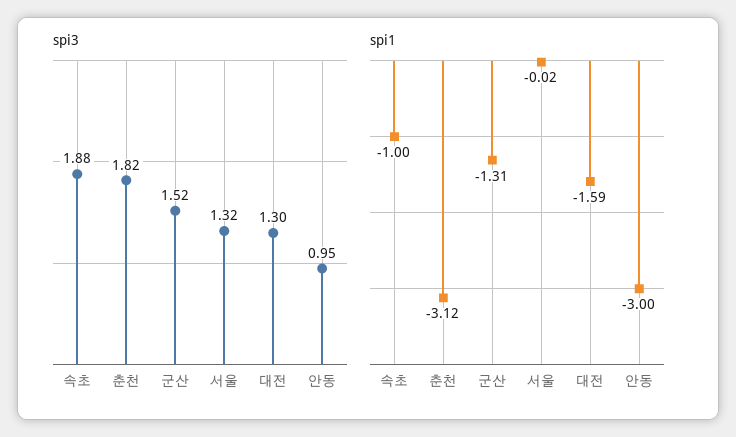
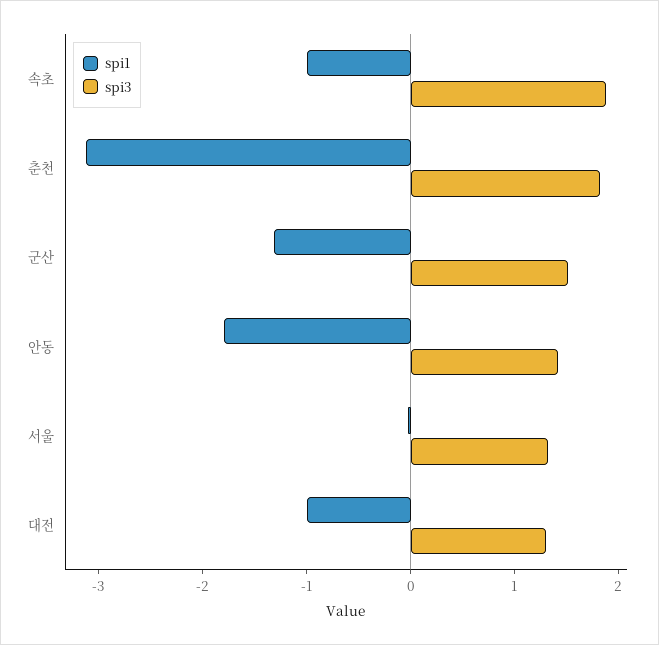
spi3, 안동: 0.95 -> 1.4
spi1, 대전: -1.59 -> -1
spi1, 안동: -3 -> -1.8

